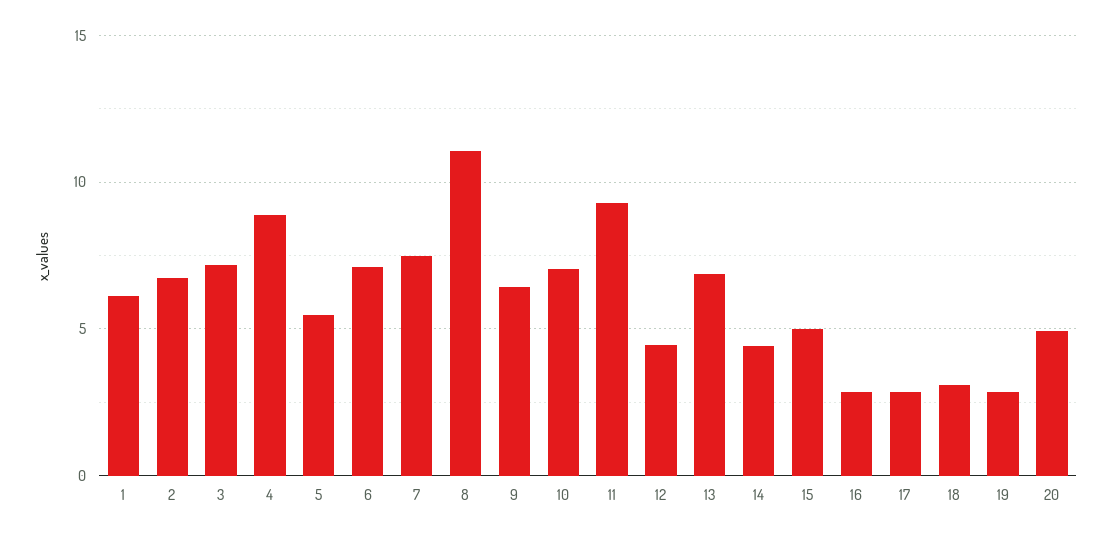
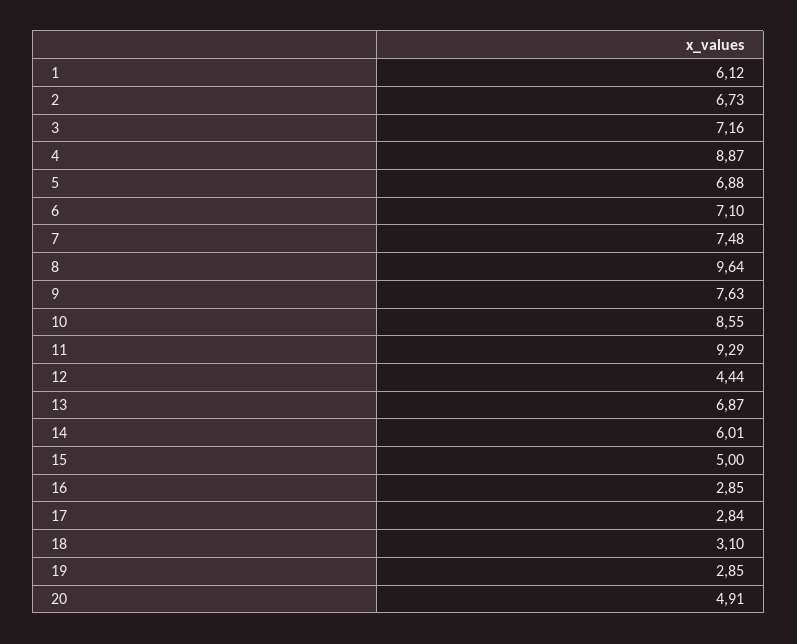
5: 5.5 -> 6.88
8: 11 -> 9.64
9: 6.5 -> 7.63
10: 7 -> 8.55
14: 4.5 -> 6.01

